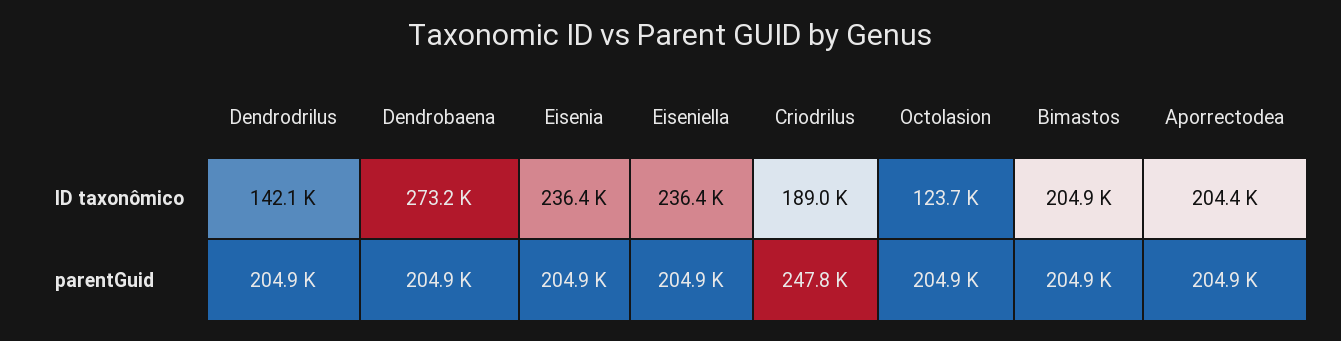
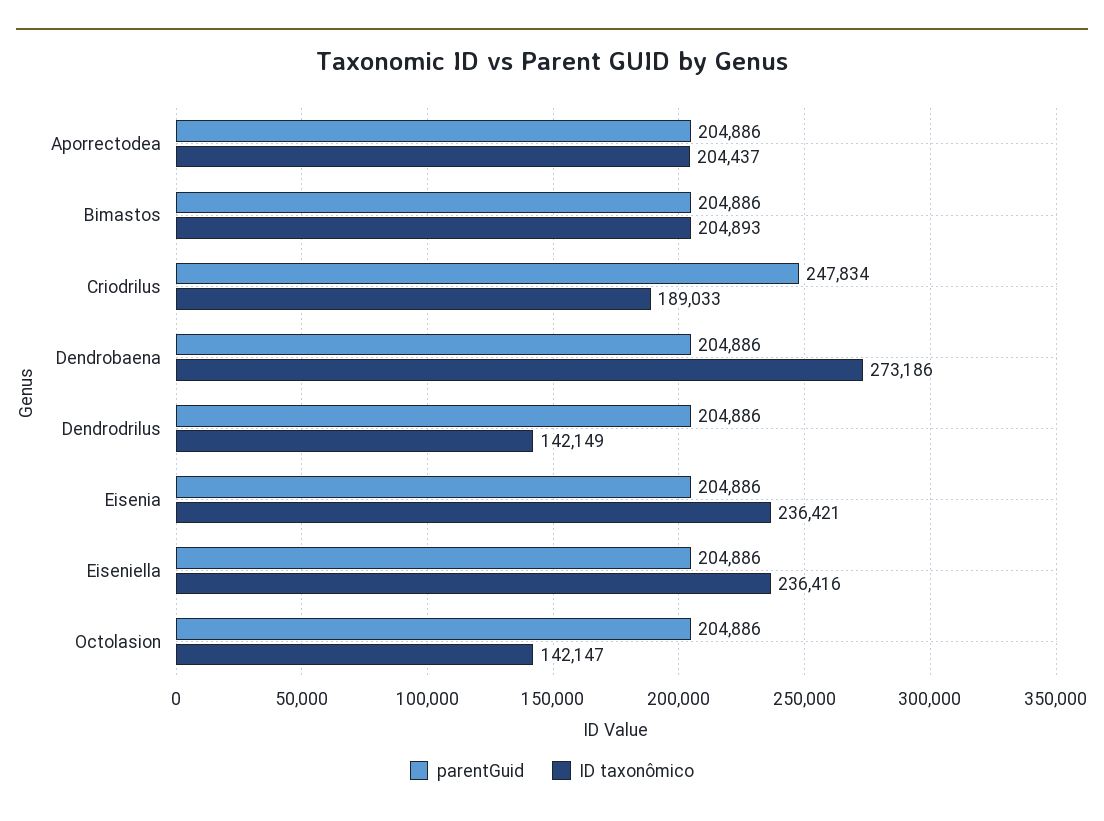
ID taxonômico, Octolasion: 123700 -> 142147

